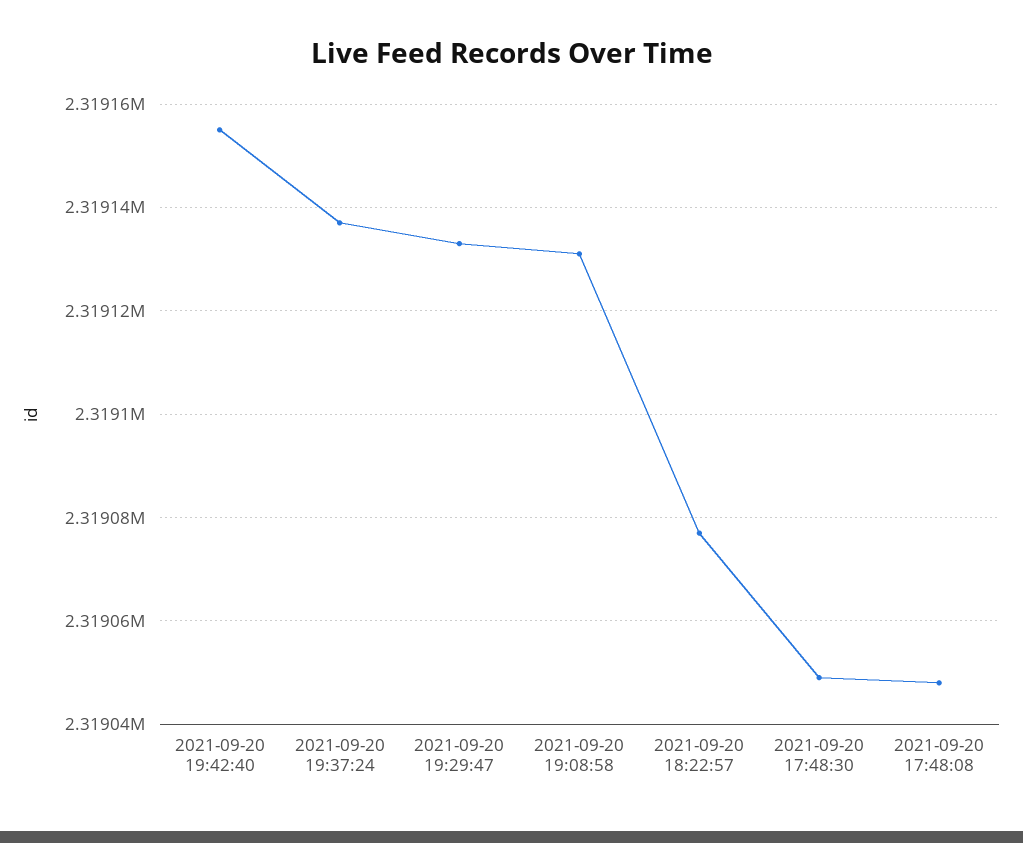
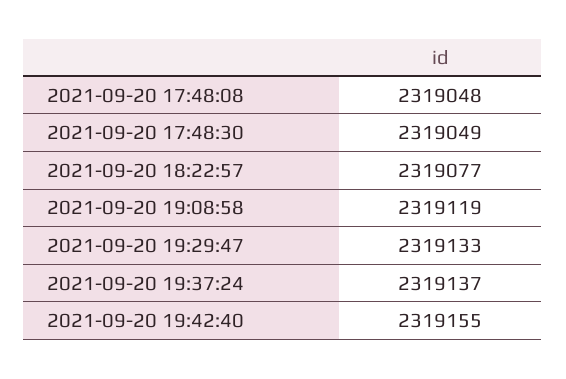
2021-09-20 19:08:58: 2319130 -> 2319119

